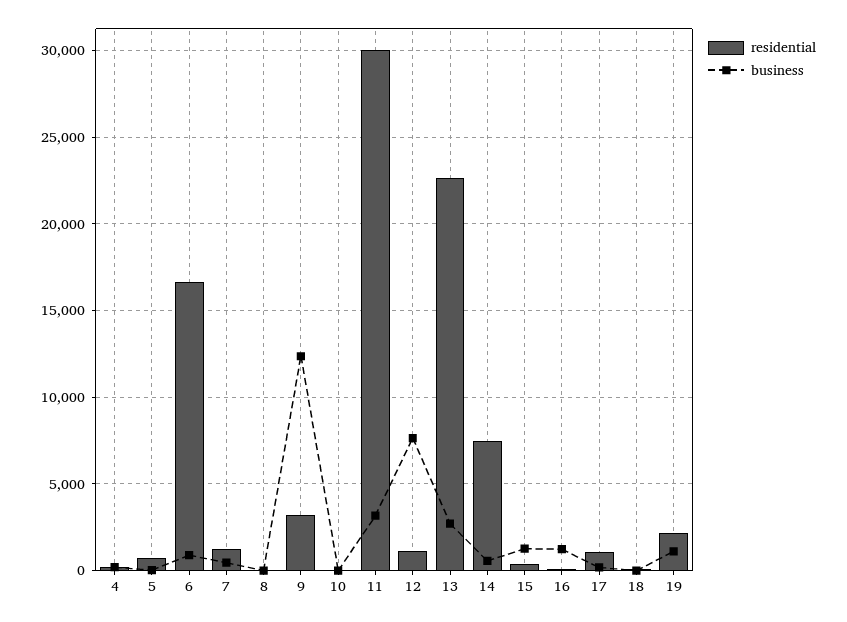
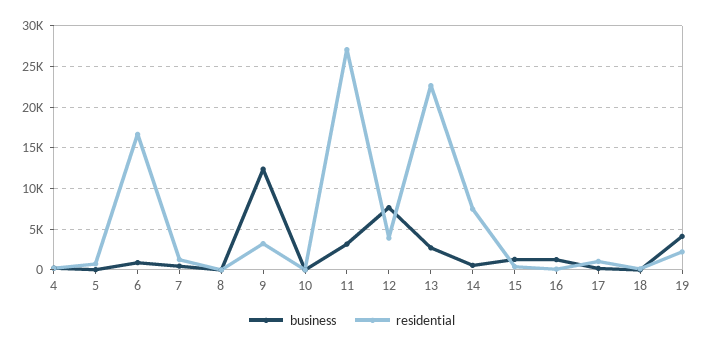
residential, 11: 30000 -> 27000
residential, 12: 1000 -> 4000
business, 19: 1000 -> 4000

